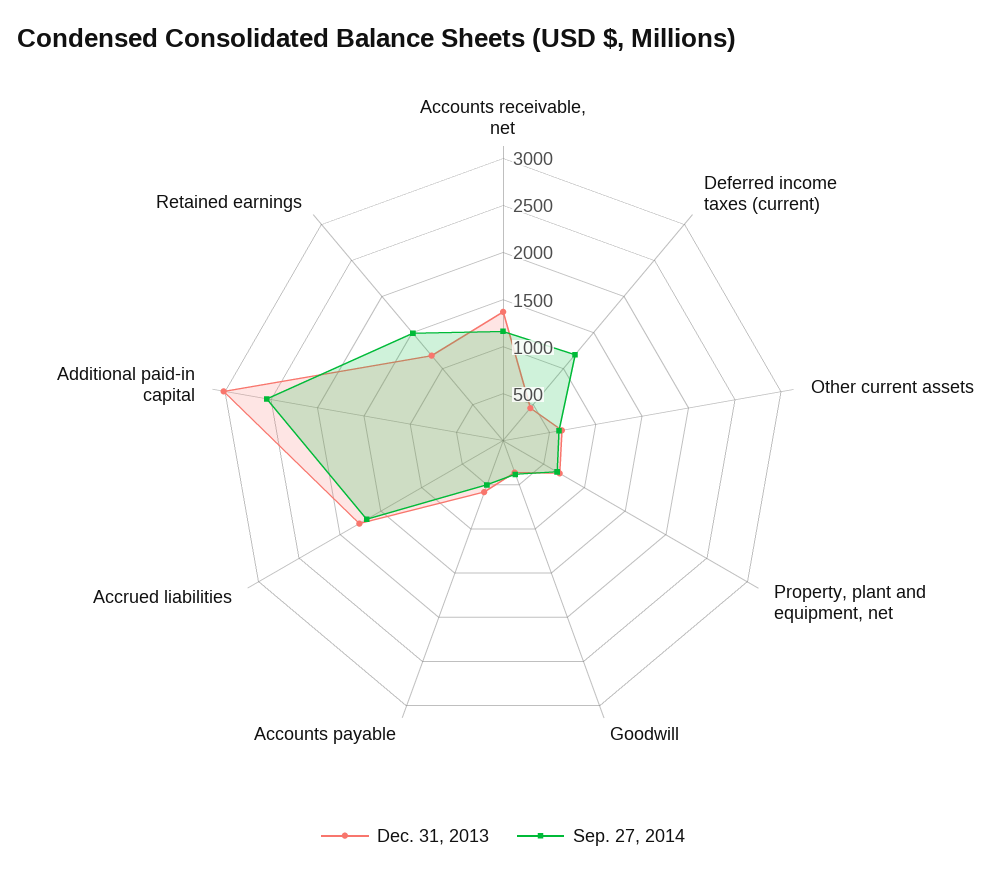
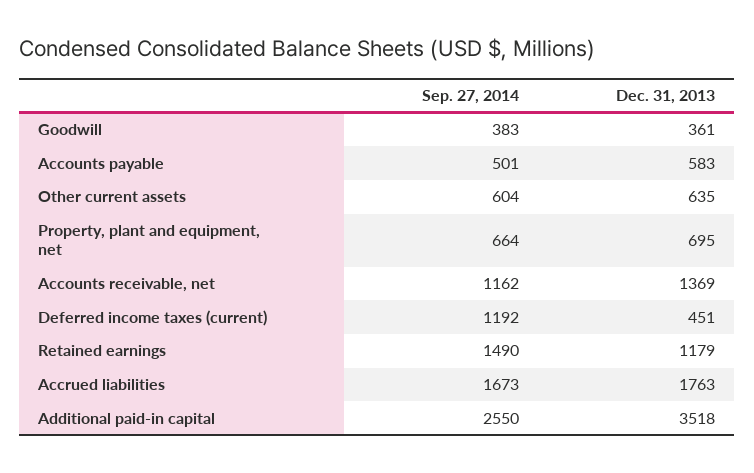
Dec. 31, 2013, Additional paid-in capital: 3000 -> 3518

